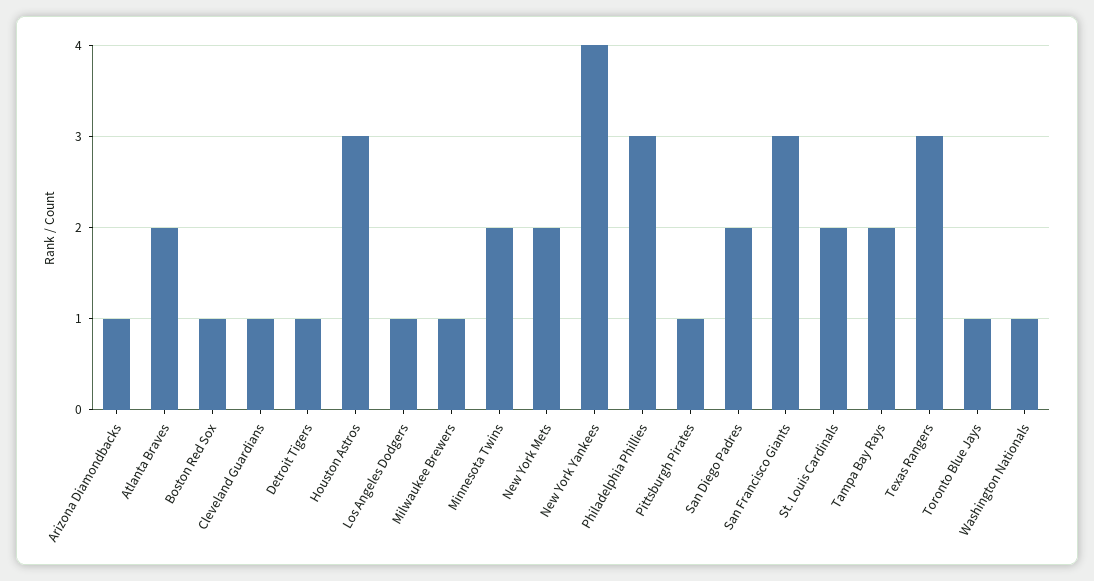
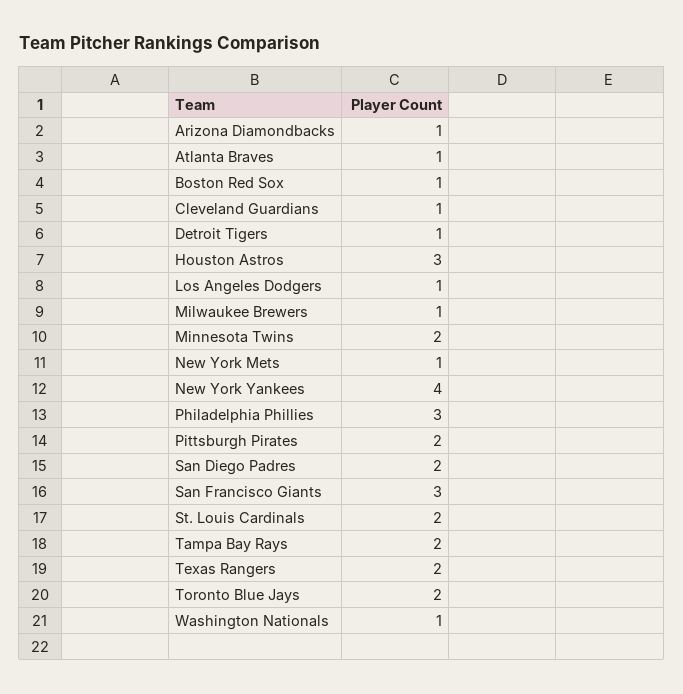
Atlanta Braves: 2 -> 1
New York Mets: 2 -> 1
Pittsburgh Pirates: 1 -> 2
Texas Rangers: 3 -> 2
Toronto Blue Jays: 1 -> 2

